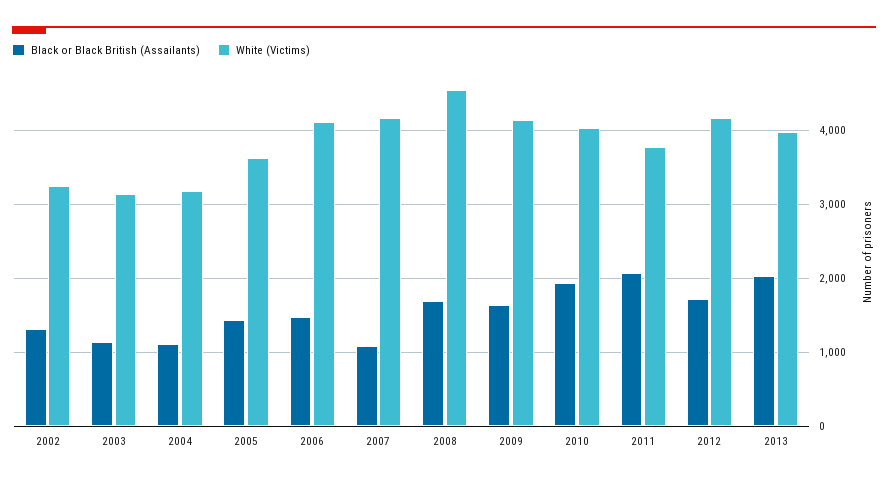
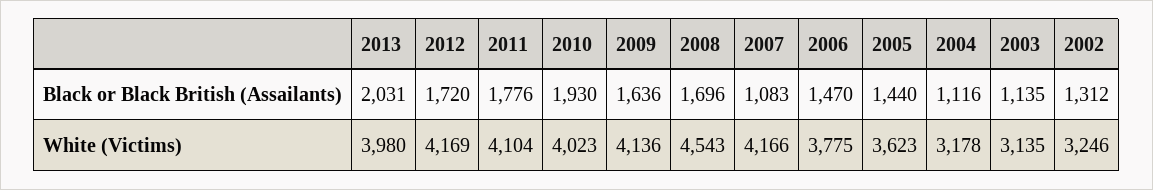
White (Victims), 2006: 4100 -> 3775
Black or Black British (Assailants), 2011: 2100 -> 1776
White (Victims), 2011: 3800 -> 4104

